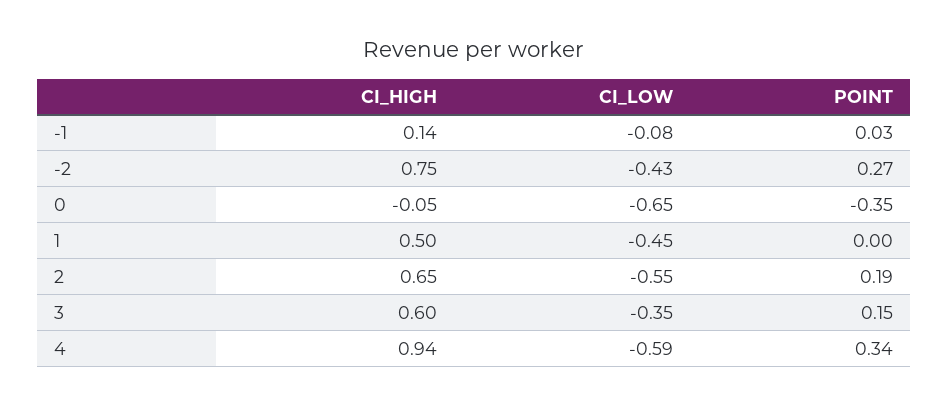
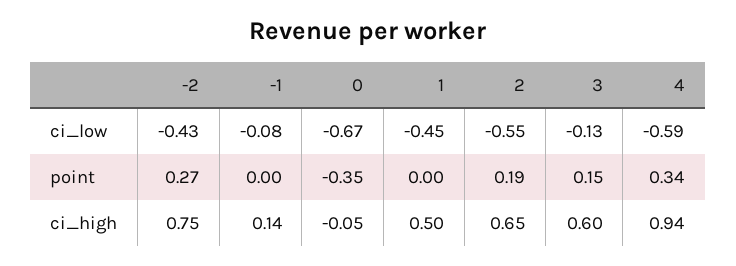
POINT, -1: 0.03 -> 0
CI_LOW, 0: -0.65 -> -0.67
CI_LOW, 3: -0.35 -> -0.13

